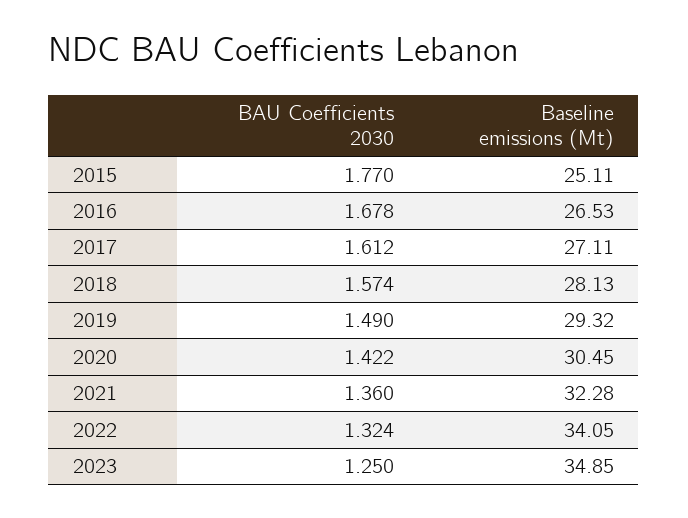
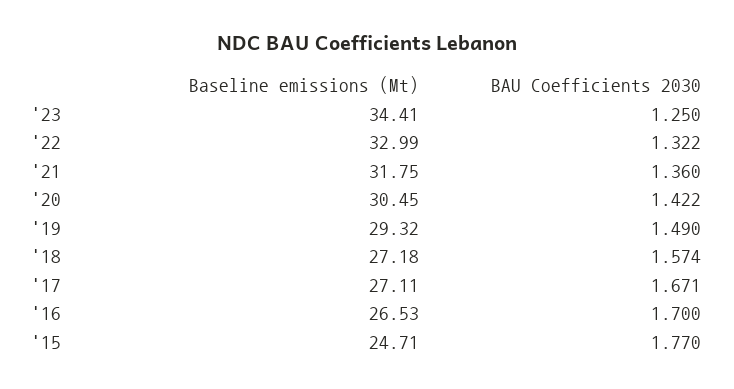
Baseline emissions (Mt), 2015: 25.11 -> 24.71
BAU Coefficients 2030, 2016: 1.678 -> 1.7
BAU Coefficients 2030, 2017: 1.612 -> 1.671
Baseline emissions (Mt), 2018: 28.13 -> 27.18
Baseline emissions (Mt), 2021: 32.28 -> 31.75
BAU Coefficients 2030, 2022: 1.324 -> 1.322
Baseline emissions (Mt), 2022: 34.05 -> 32.99
Baseline emissions (Mt), 2023: 34.85 -> 34.41

